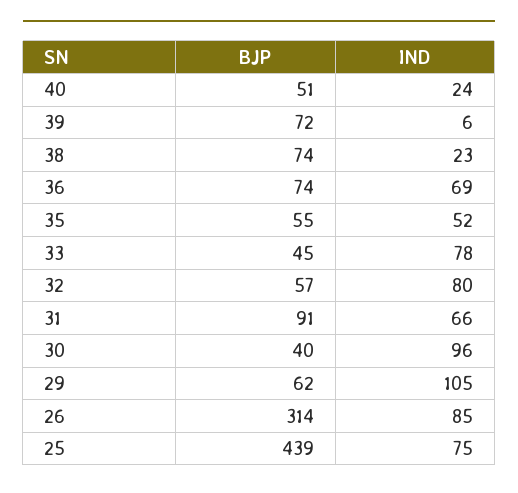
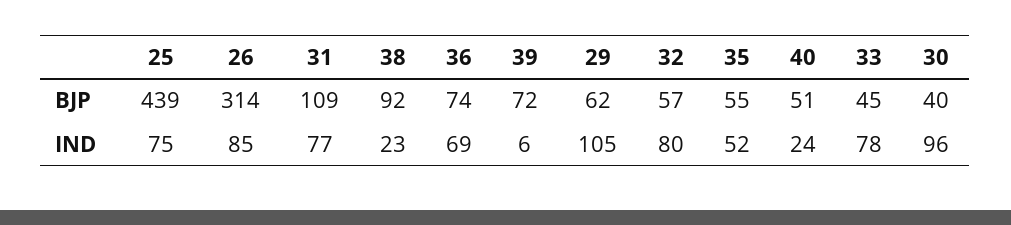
BJP, 38: 74 -> 92
BJP, 31: 91 -> 109
IND, 31: 66 -> 77

